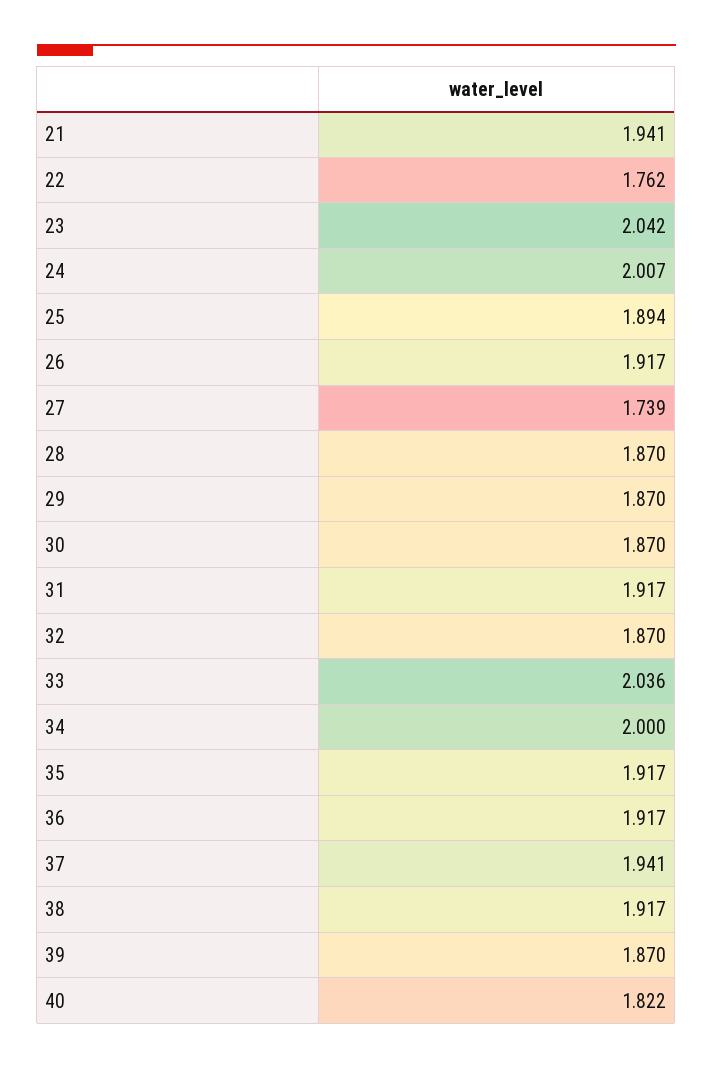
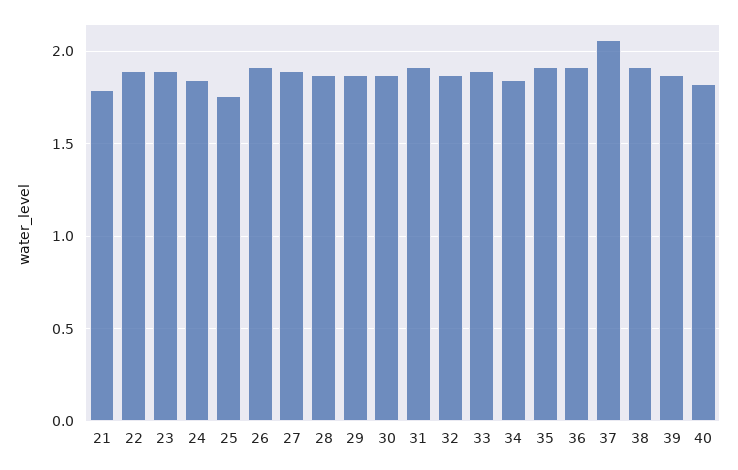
21: 1.941 -> 1.8
22: 1.762 -> 1.9
23: 2.042 -> 1.9
24: 2.007 -> 1.85
25: 1.894 -> 1.75
27: 1.739 -> 1.9
33: 2.036 -> 1.9
34: 2 -> 1.85
37: 1.941 -> 2.05

